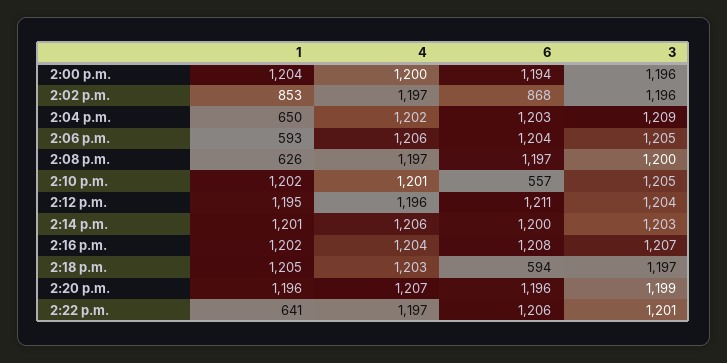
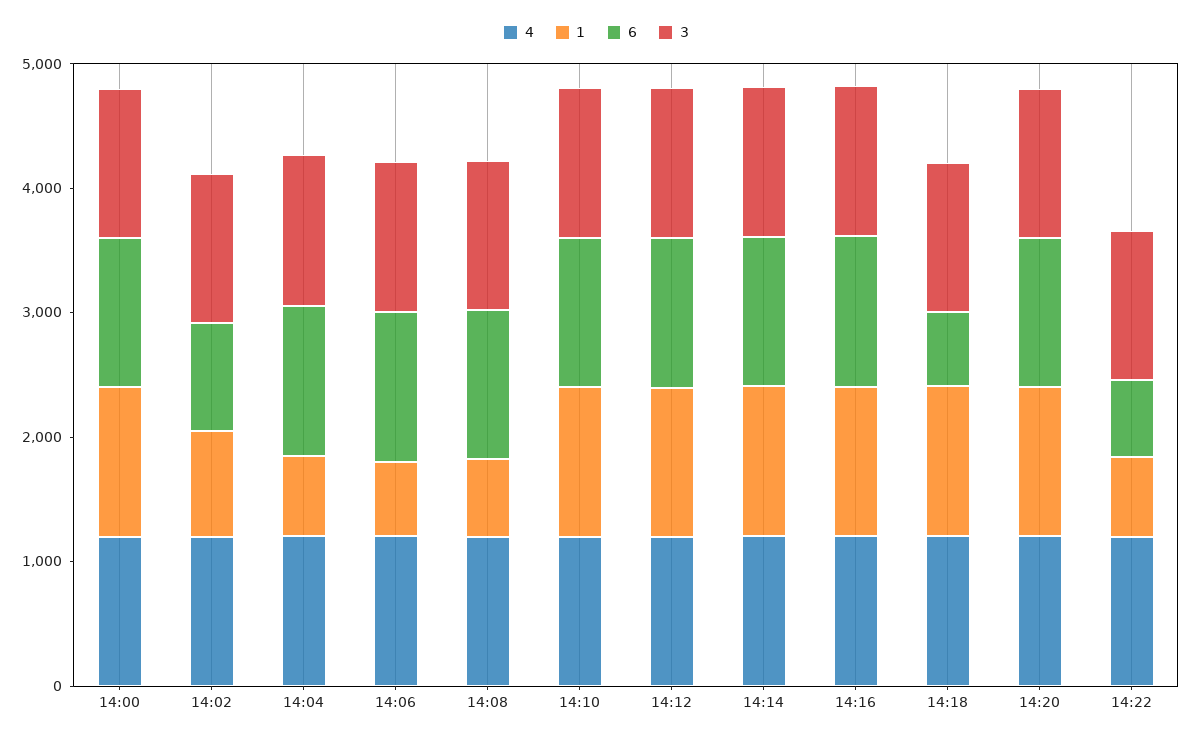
6, 2:10 p.m.: 557 -> 1200
6, 2:22 p.m.: 1206 -> 600

